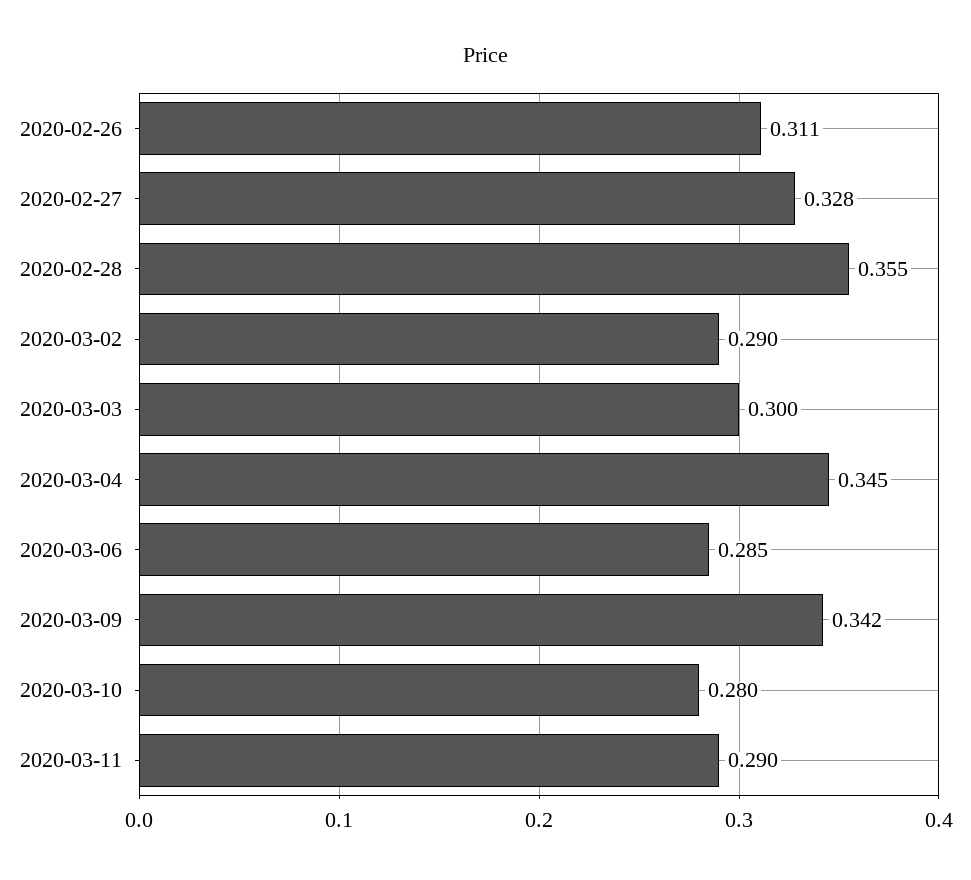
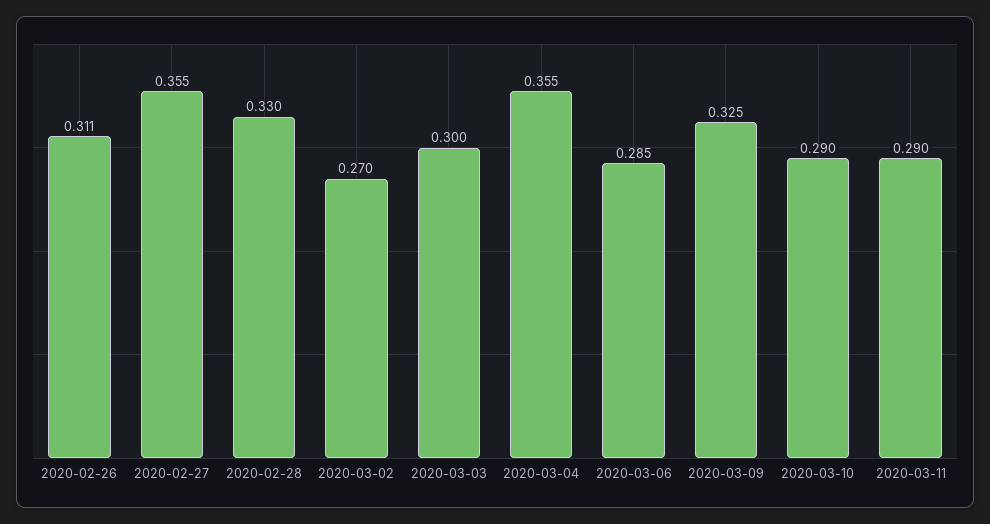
2020-02-27: 0.328 -> 0.355
2020-02-28: 0.355 -> 0.33
2020-03-02: 0.29 -> 0.27
2020-03-04: 0.345 -> 0.355
2020-03-09: 0.342 -> 0.325
2020-03-10: 0.28 -> 0.29

